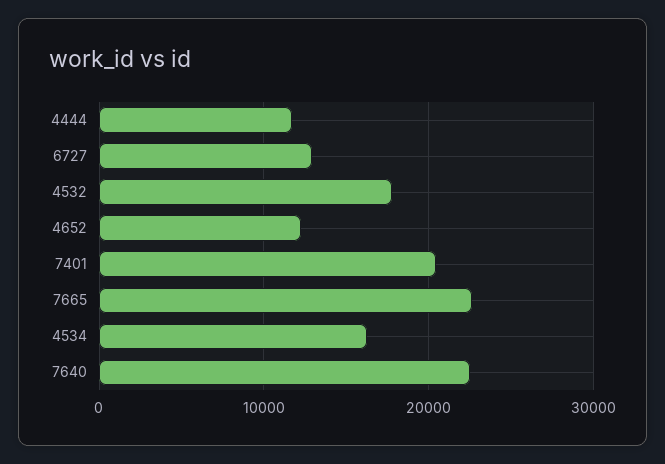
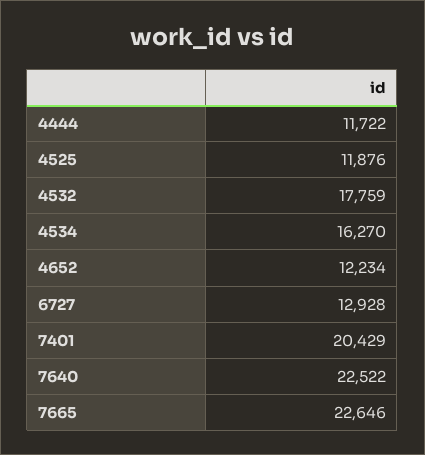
4525: none -> 11876

